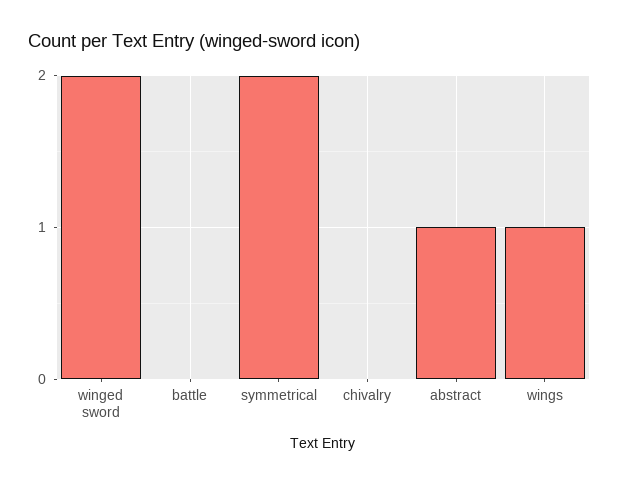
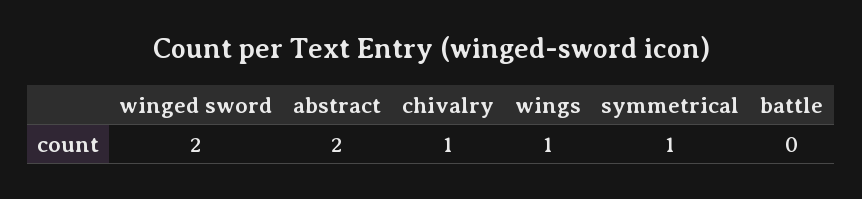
symmetrical: 2 -> 1
chivalry: 0 -> 1
abstract: 1 -> 2

